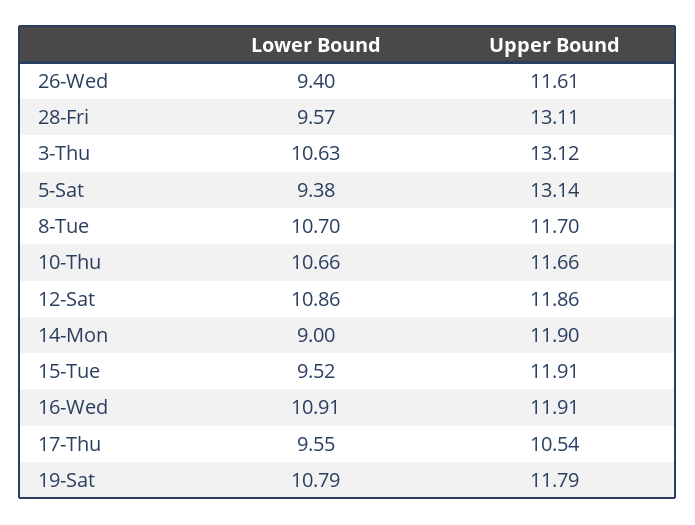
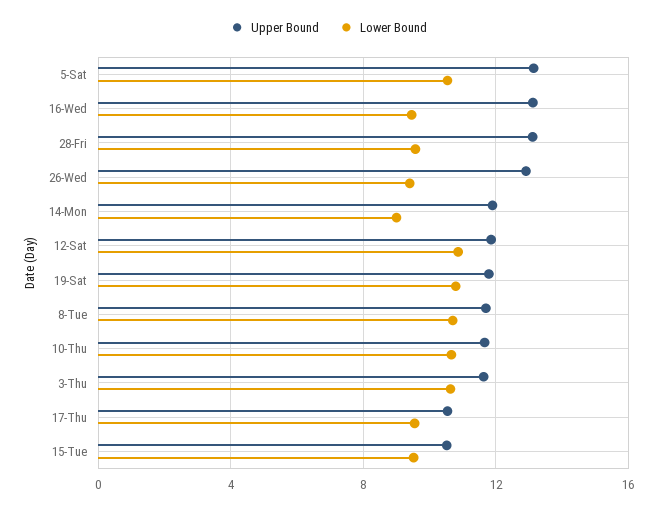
Upper Bound, 26-Wed: 11.61 -> 13
Upper Bound, 3-Thu: 13.12 -> 11.5
Lower Bound, 5-Sat: 9.38 -> 10.5
Upper Bound, 15-Tue: 11.91 -> 10.5
Lower Bound, 16-Wed: 10.91 -> 9.5
Upper Bound, 16-Wed: 11.91 -> 13

